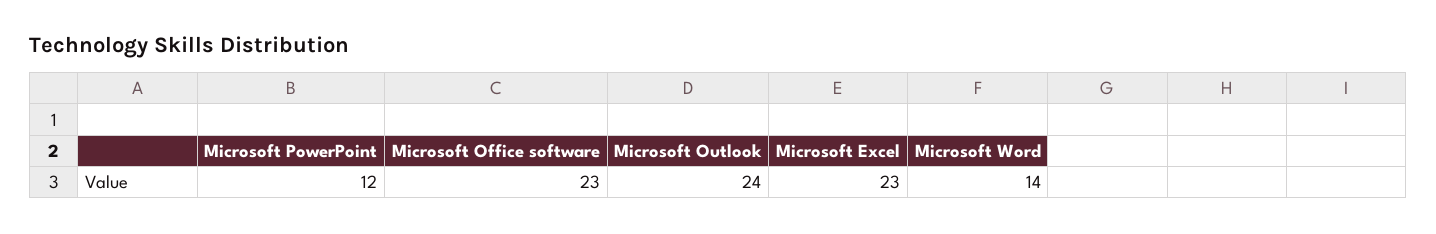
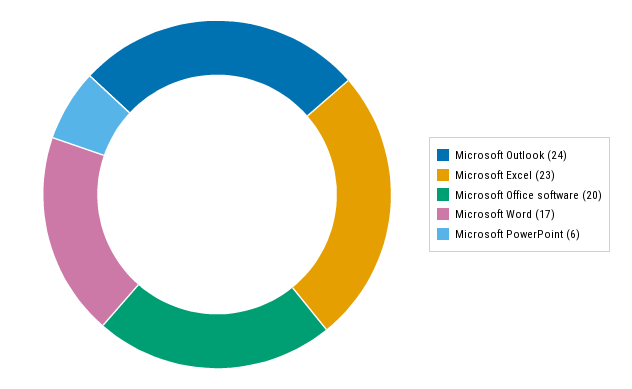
Microsoft PowerPoint: 12 -> 6
Microsoft Office software: 23 -> 20
Microsoft Word: 14 -> 17

